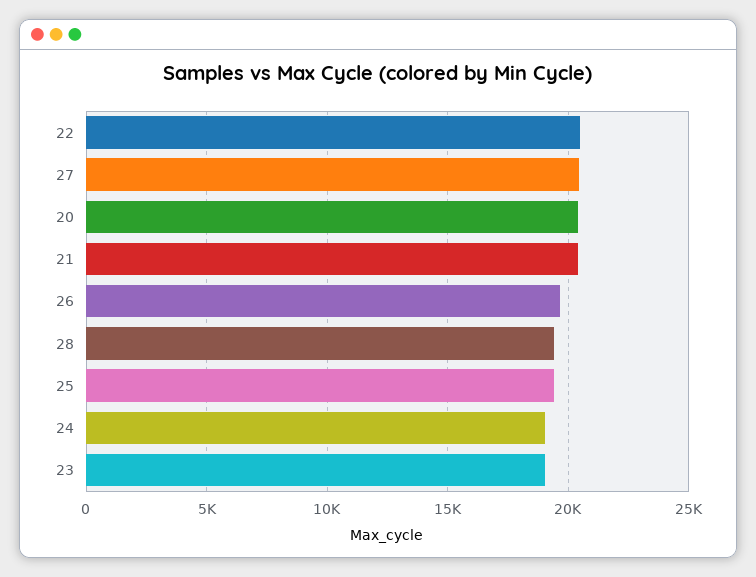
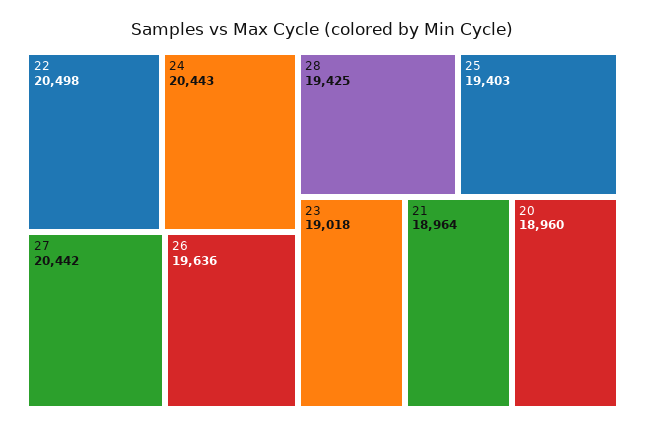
20: 20500 -> 18960
21: 20500 -> 18964
24: 19000 -> 20443

